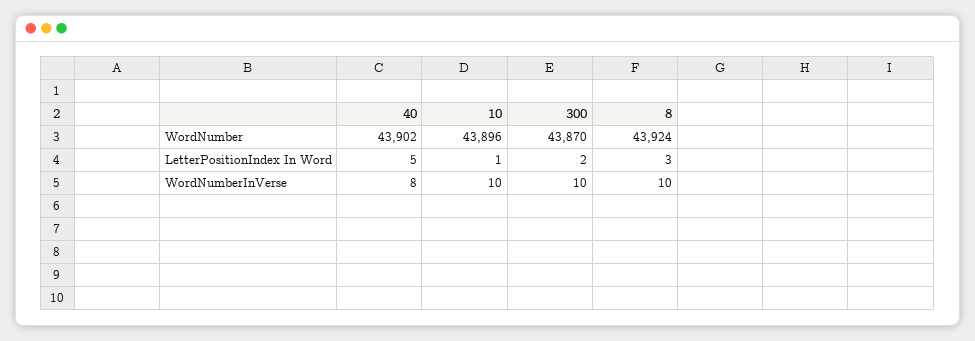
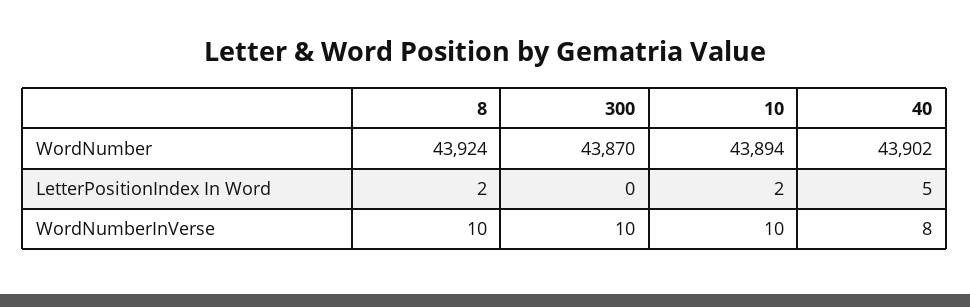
10, WordNumber: 43896 -> 43894
10, LetterPositionIndex In Word: 1 -> 2
300, LetterPositionIndex In Word: 2 -> 0
8, LetterPositionIndex In Word: 3 -> 2

